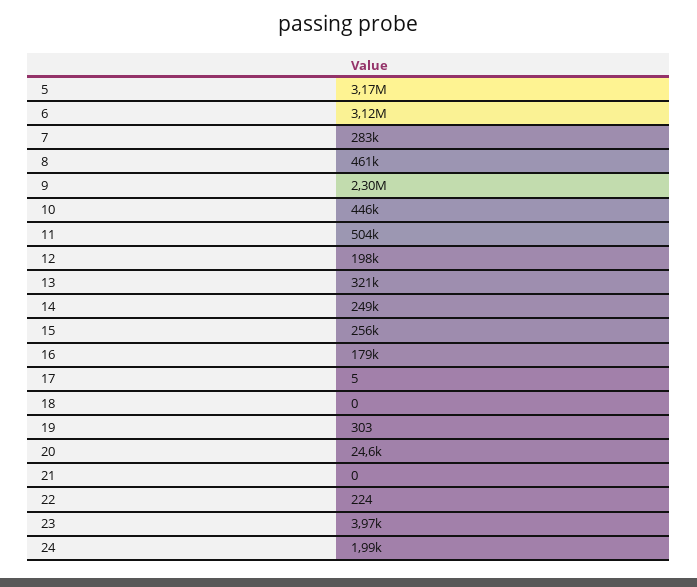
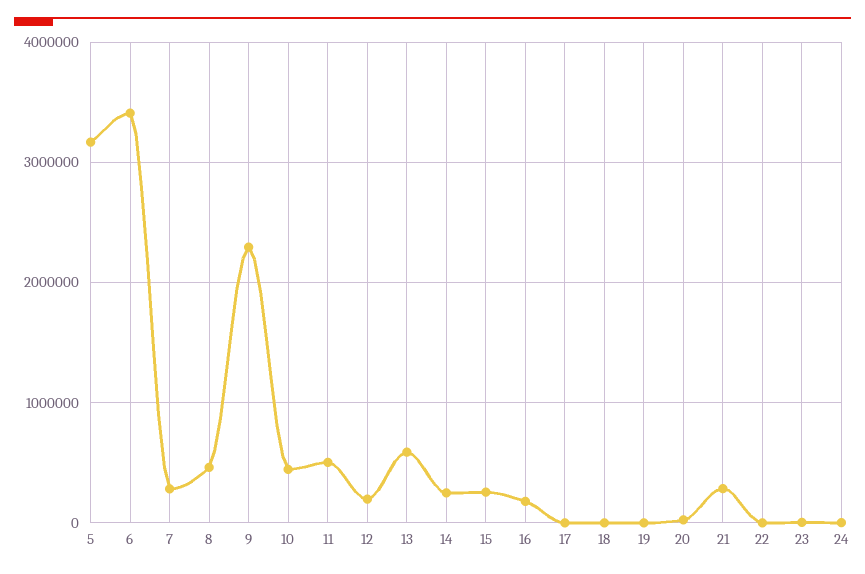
6: 3120000 -> 3400000
13: 321000 -> 600000
21: 0 -> 300000

